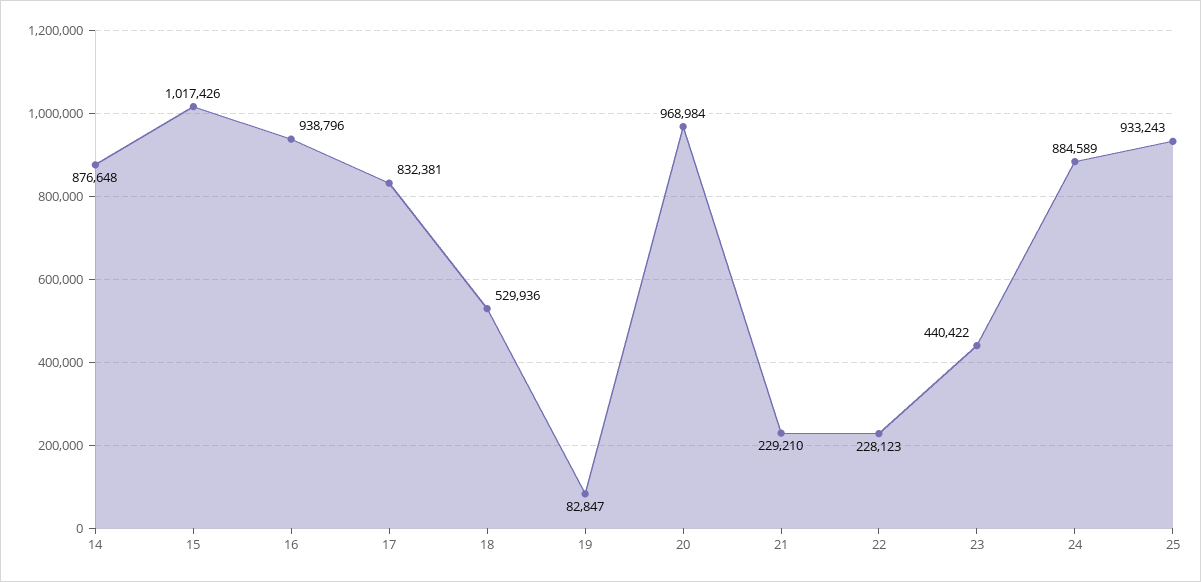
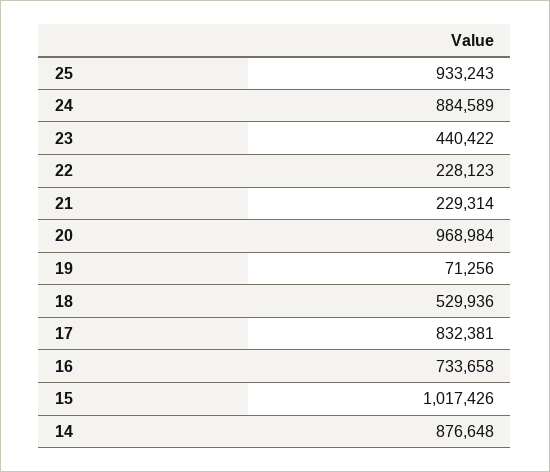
16: 938796 -> 733658
19: 82847 -> 71256
21: 229210 -> 229314

